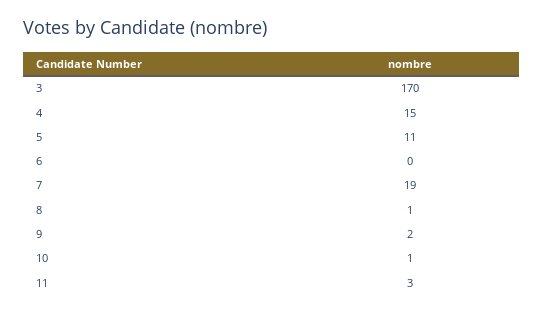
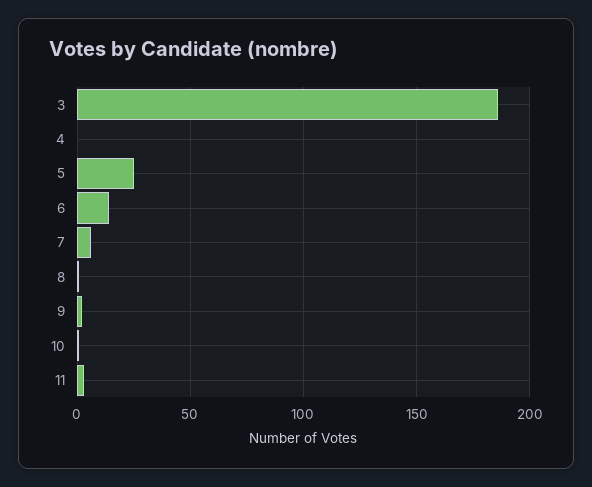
3: 170 -> 185
4: 15 -> 0
5: 11 -> 25
6: 0 -> 15
7: 19 -> 5

